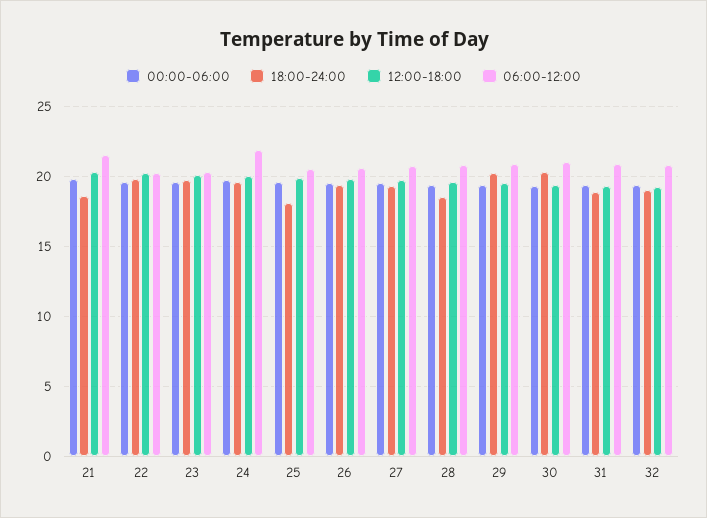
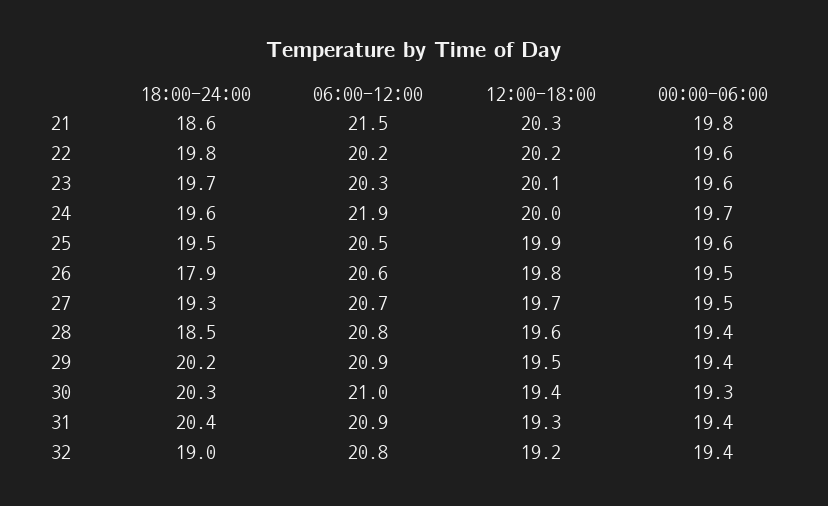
18:00-24:00, 25: 18 -> 19.5
18:00-24:00, 26: 19.5 -> 17.9
18:00-24:00, 31: 19 -> 20.4

